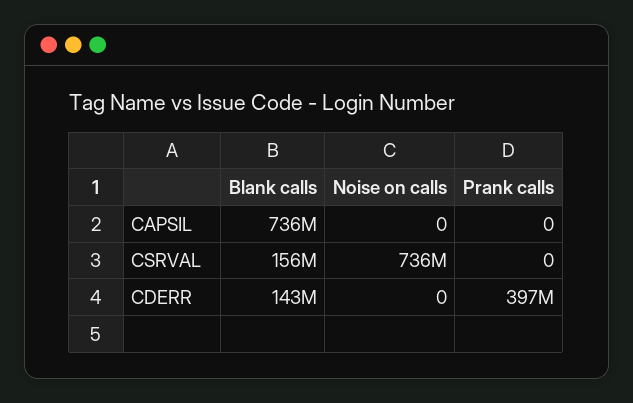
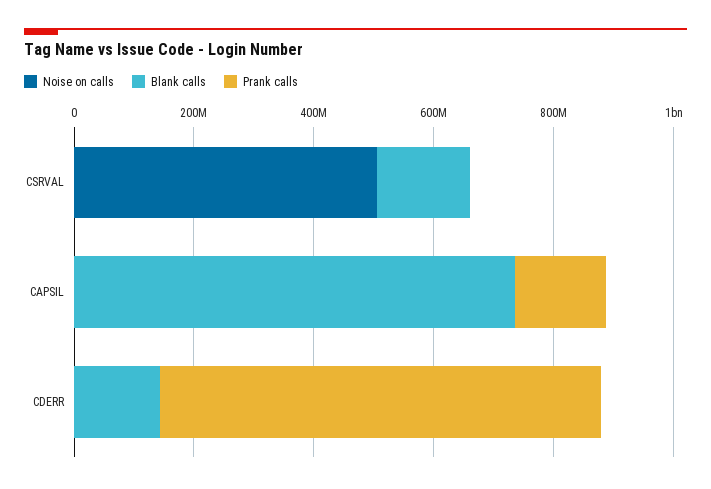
Prank calls, CAPSIL: 0 -> 150000000
Noise on calls, CSRVAL: 736000000 -> 500000000
Prank calls, CDERR: 397000000 -> 750000000

